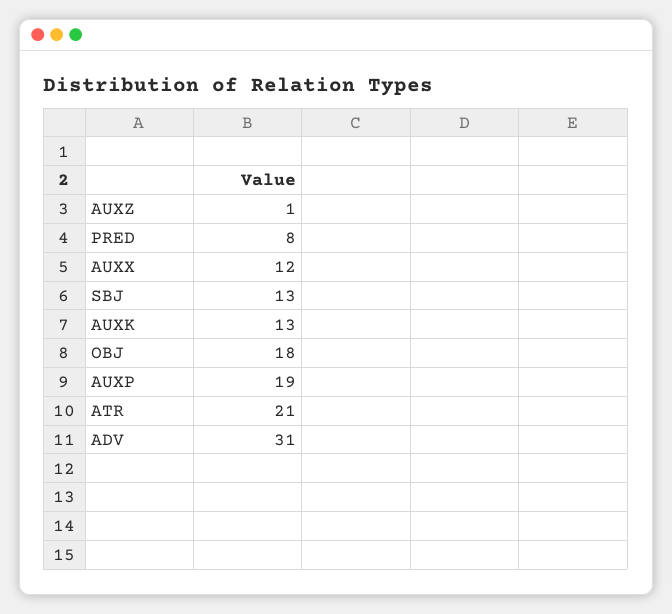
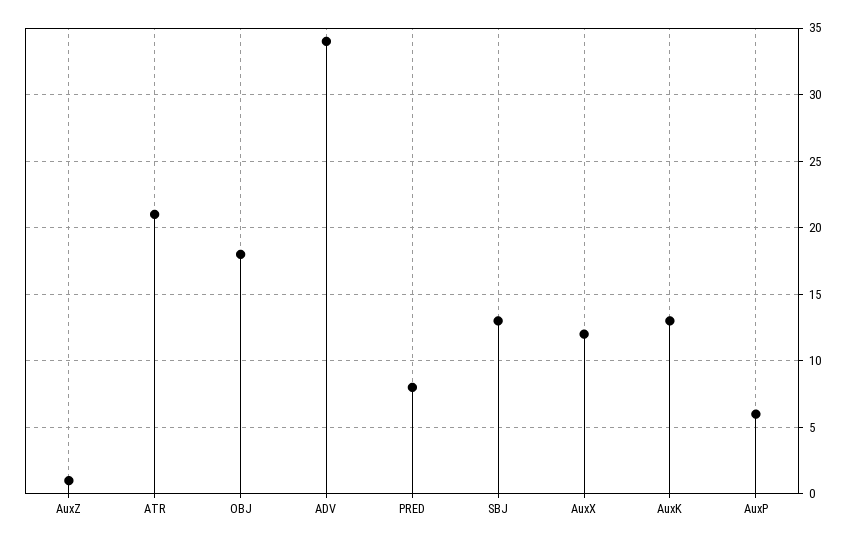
AUXP: 19 -> 6
ADV: 31 -> 34

